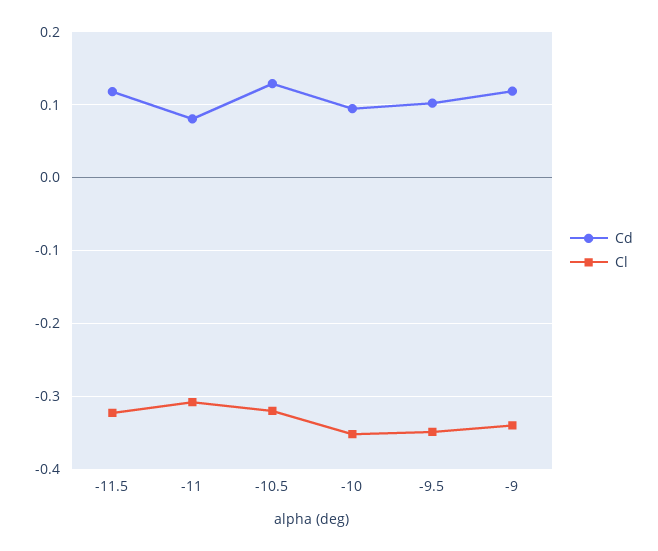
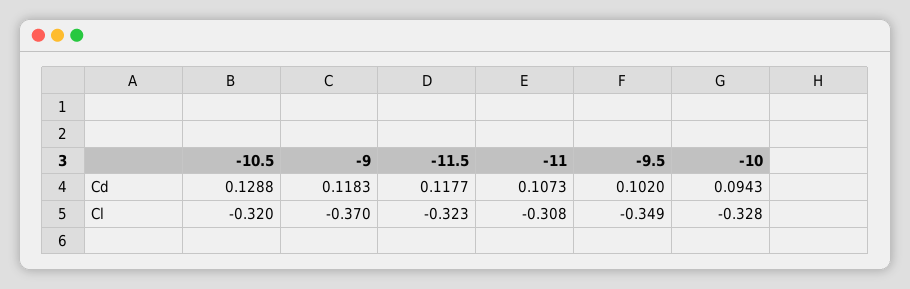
Cd, -11: 0.08 -> 0.1073
Cl, -10: -0.35 -> -0.328
Cl, -9: -0.34 -> -0.37

